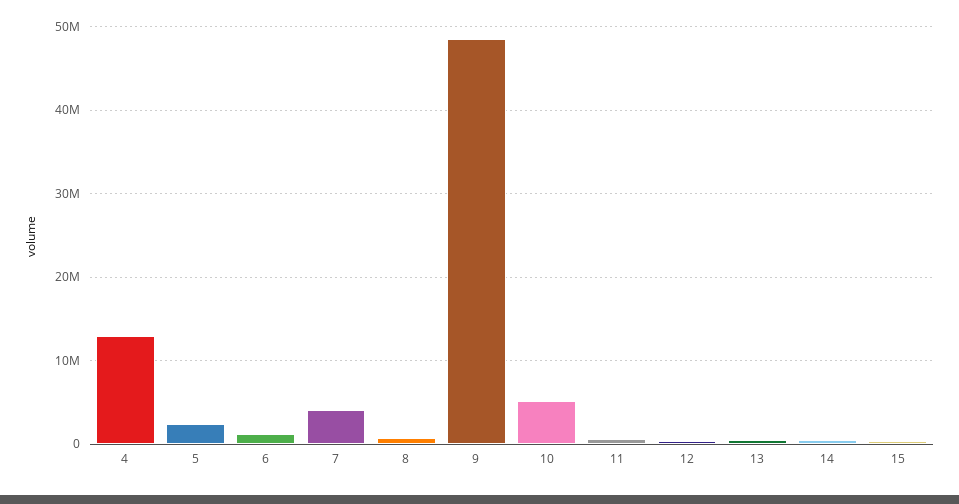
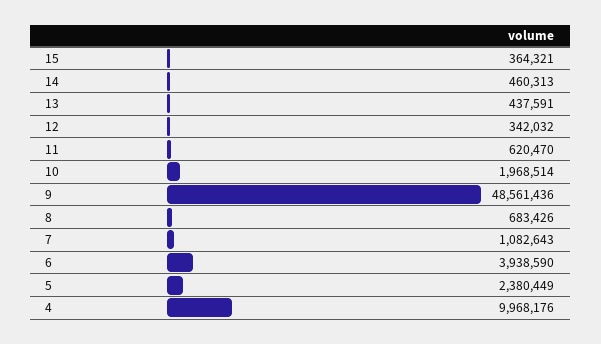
4: 13000000 -> 9968176
6: 1000000 -> 3938590
7: 4000000 -> 1082643
10: 5000000 -> 1968514

